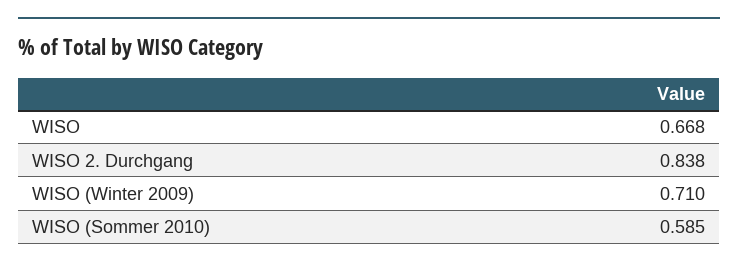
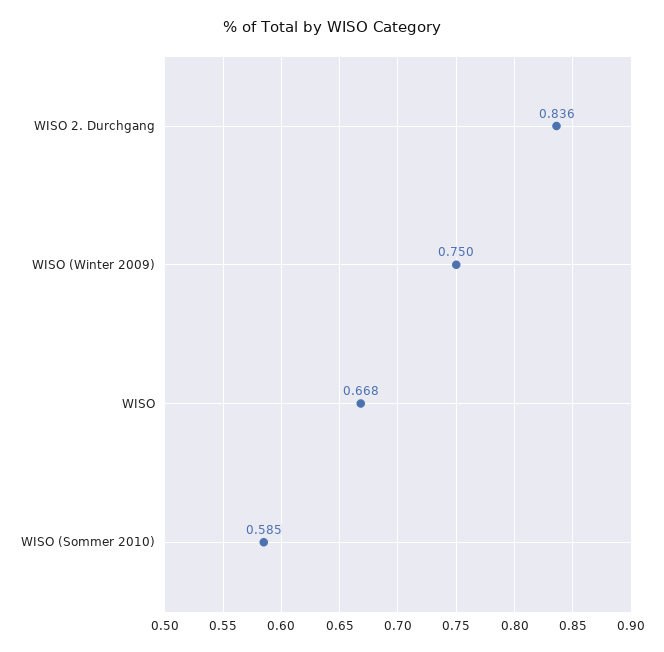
WISO 2. Durchgang: 0.838 -> 0.836
WISO (Winter 2009): 0.71 -> 0.75

